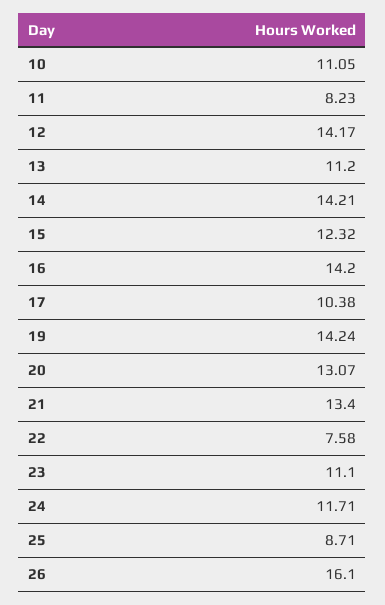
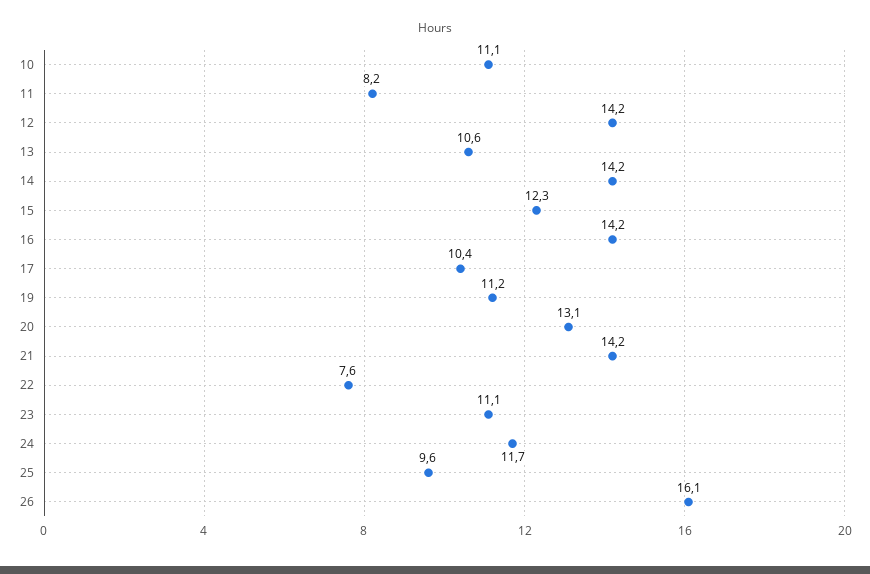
13: 11.2 -> 10.6
19: 14.24 -> 11.2
21: 13.4 -> 14.2
25: 8.71 -> 9.6

